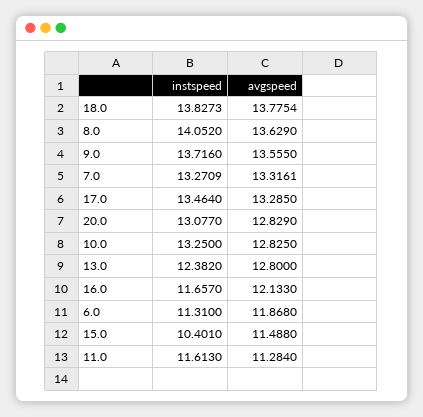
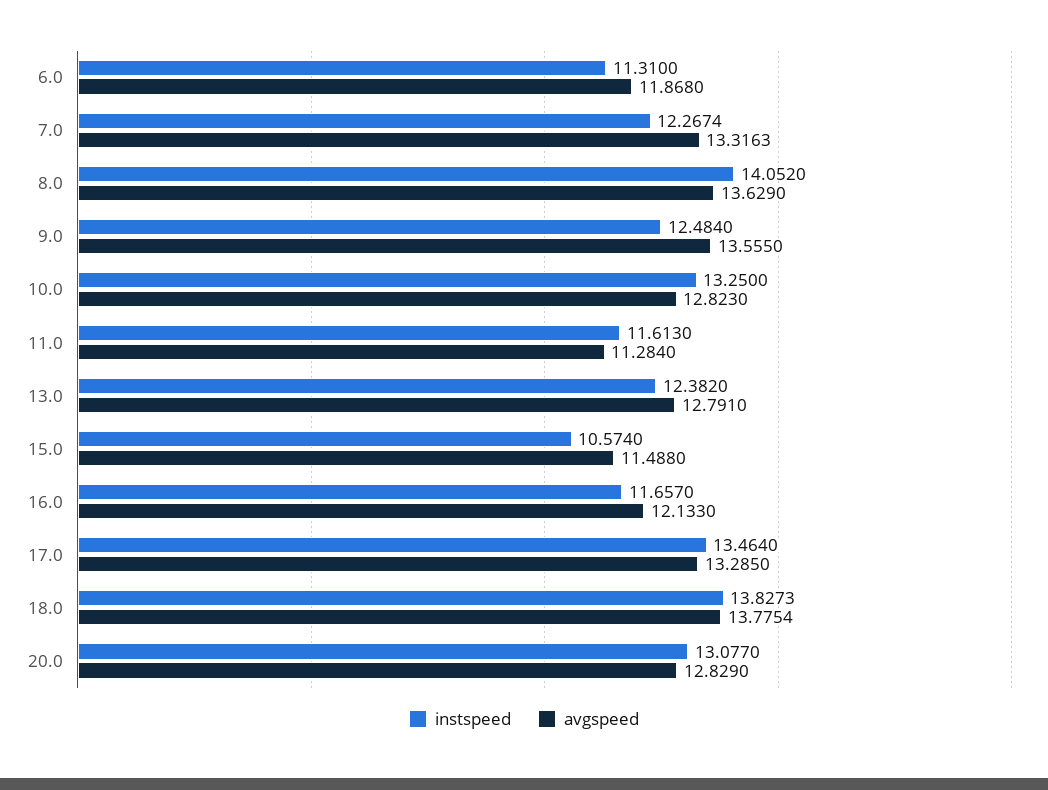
instspeed, 9.0: 13.716 -> 12.484
instspeed, 7.0: 13.2709 -> 12.2674
avgspeed, 7.0: 13.3161 -> 13.3163
avgspeed, 10.0: 12.825 -> 12.823
avgspeed, 13.0: 12.8 -> 12.791
instspeed, 15.0: 10.401 -> 10.574

